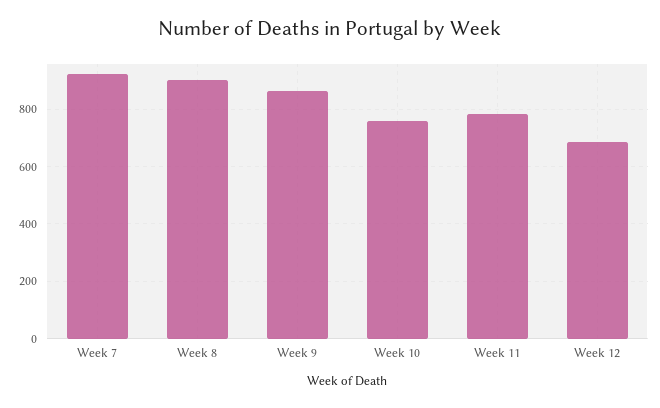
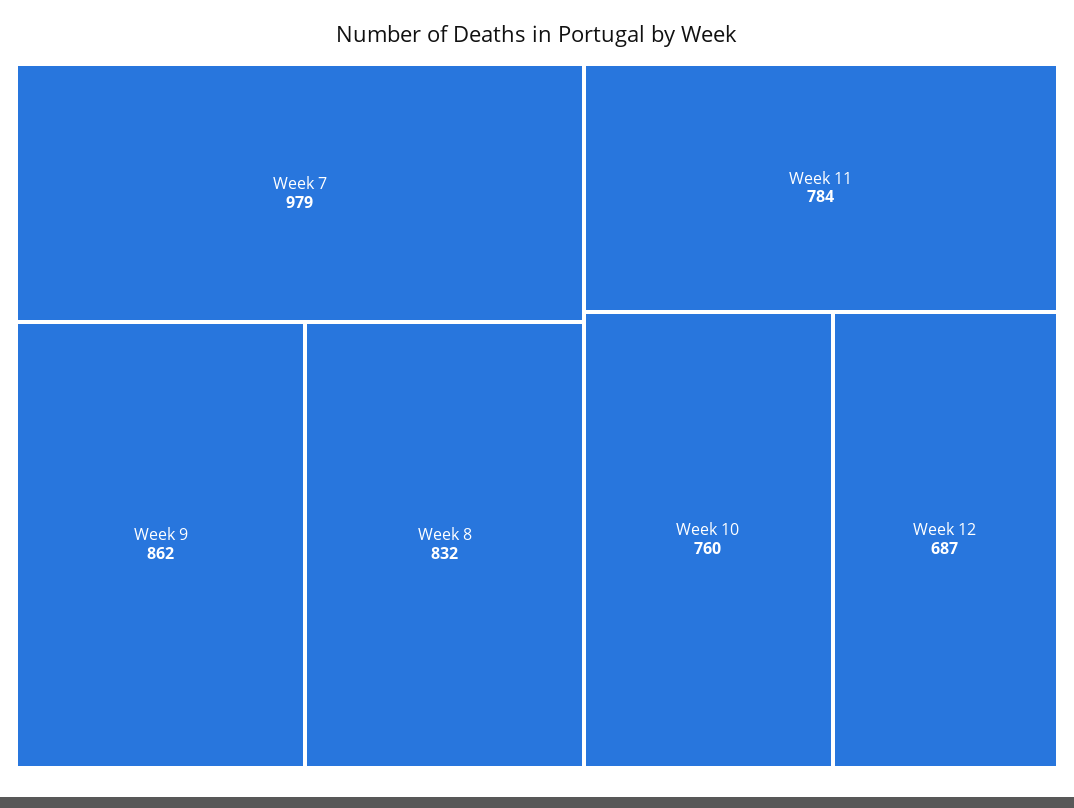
Week 7: 925 -> 979
Week 8: 900 -> 832

